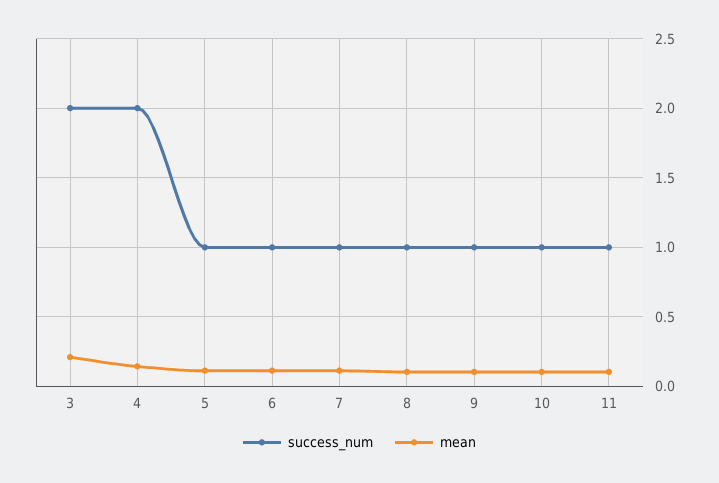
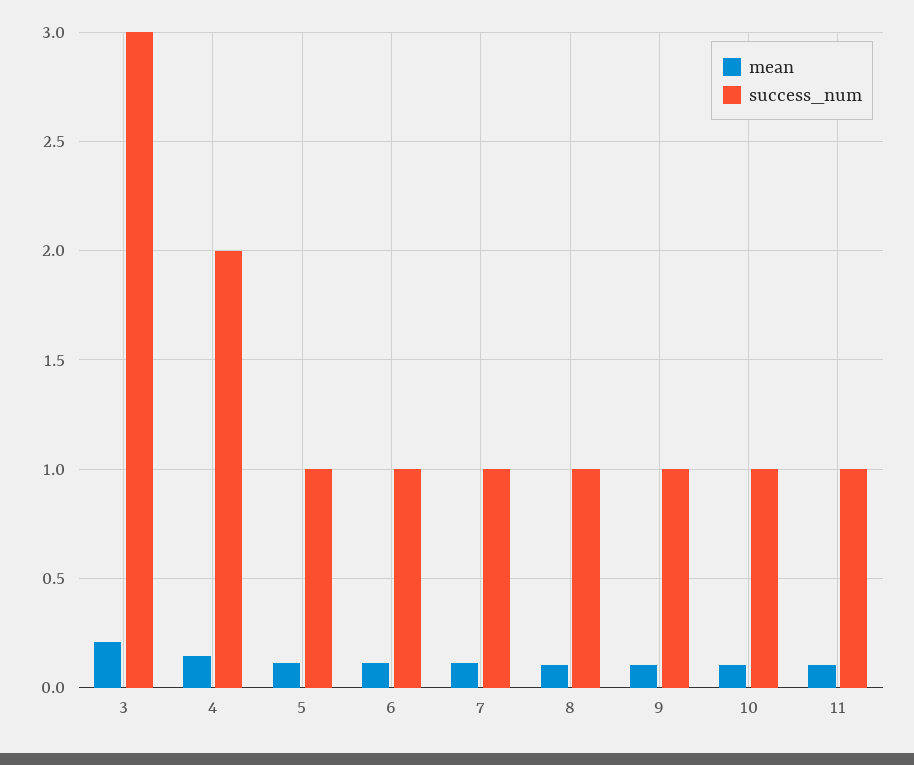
success_num, 3: 2 -> 3

